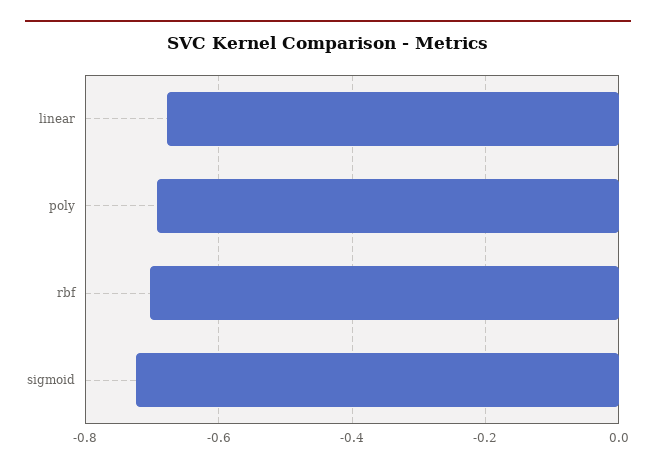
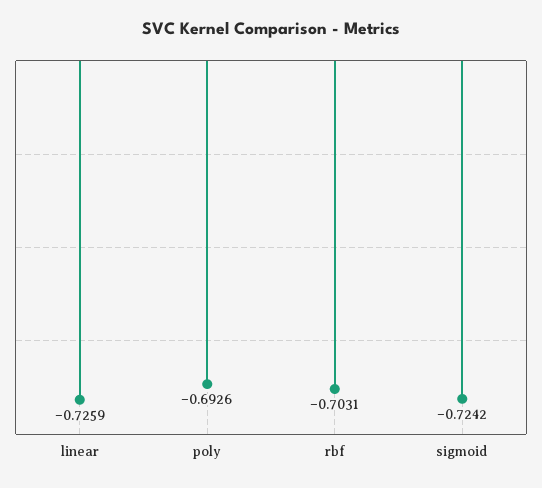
linear: -0.68 -> -0.7259

